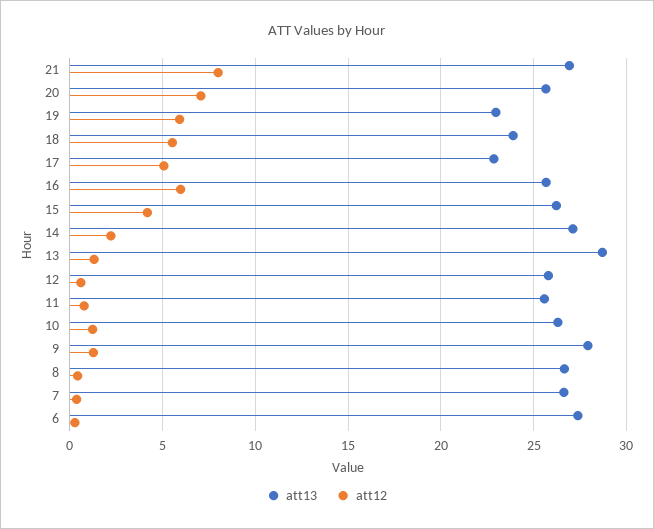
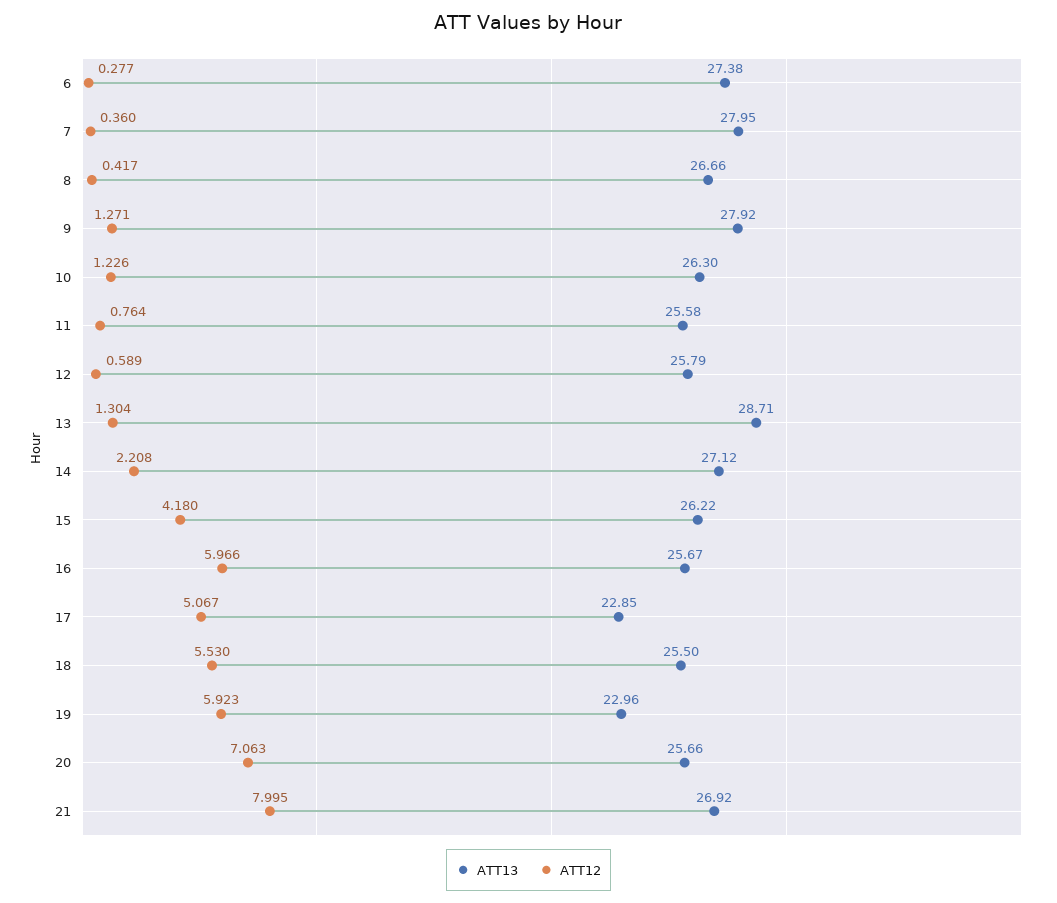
att13, 18: 24 -> 25.5
att13, 7: 26.5 -> 27.95

